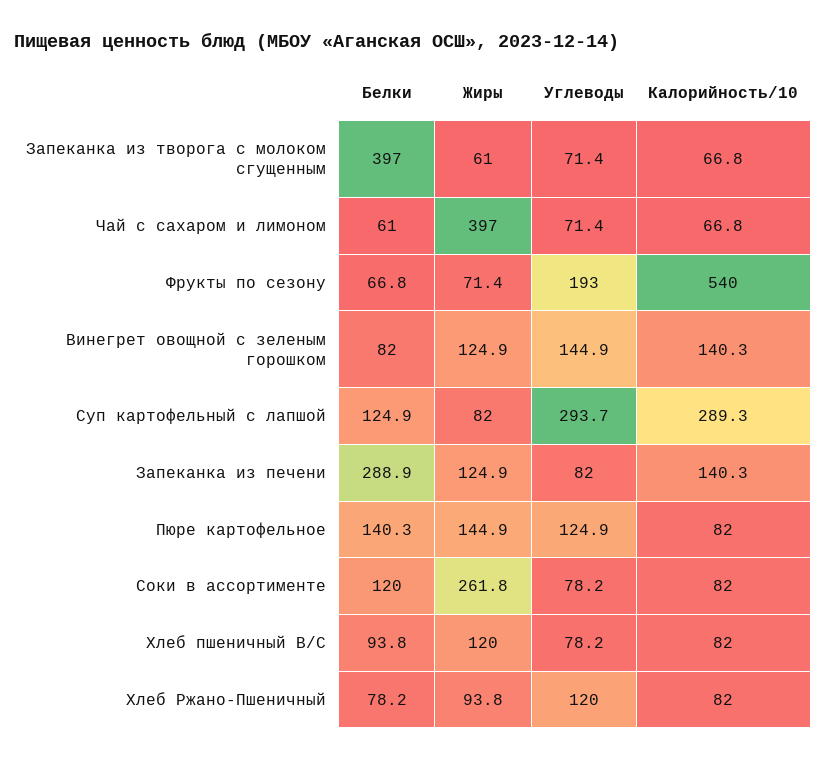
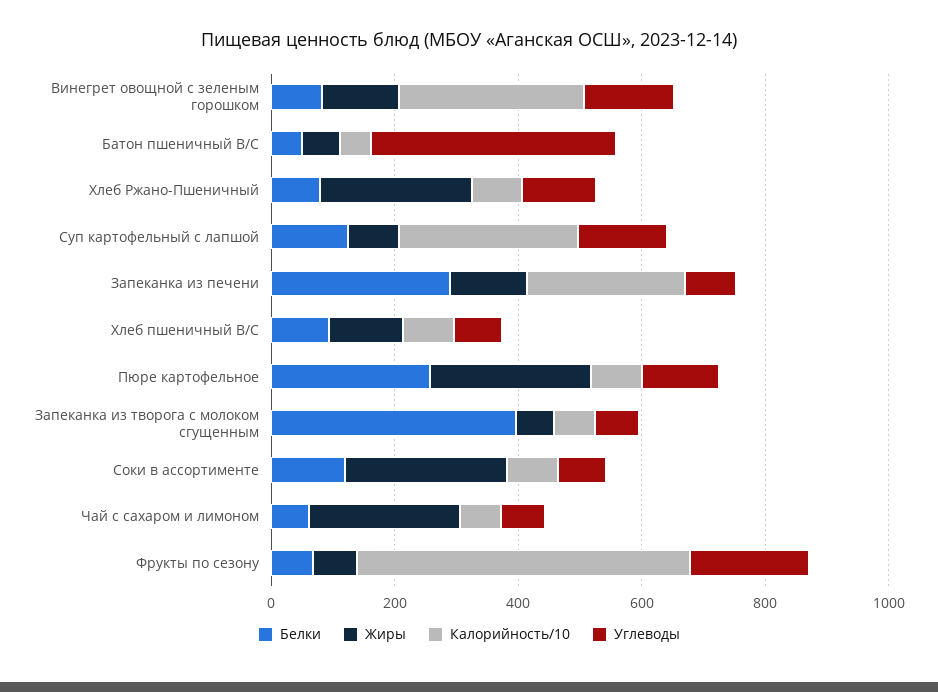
Жиры, Чай с сахаром и лимоном: 397 -> 250
Калорийность/10, Винегрет овощной с зеленым горошком: 140.3 -> 300
Углеводы, Суп картофельный с лапшой: 293.7 -> 150
Калорийность/10, Запеканка из печени: 140.3 -> 250
Белки, Пюре картофельное: 140.3 -> 250
Жиры, Пюре картофельное: 144.9 -> 250
Жиры, Хлеб Ржано-Пшеничный: 93.8 -> 250
Белки, Батон пшеничный В/С: none -> 50
Жиры, Батон пшеничный В/С: none -> 50
Калорийность/10, Батон пшеничный В/С: none -> 50
Углеводы, Батон пшеничный В/С: none -> 400

